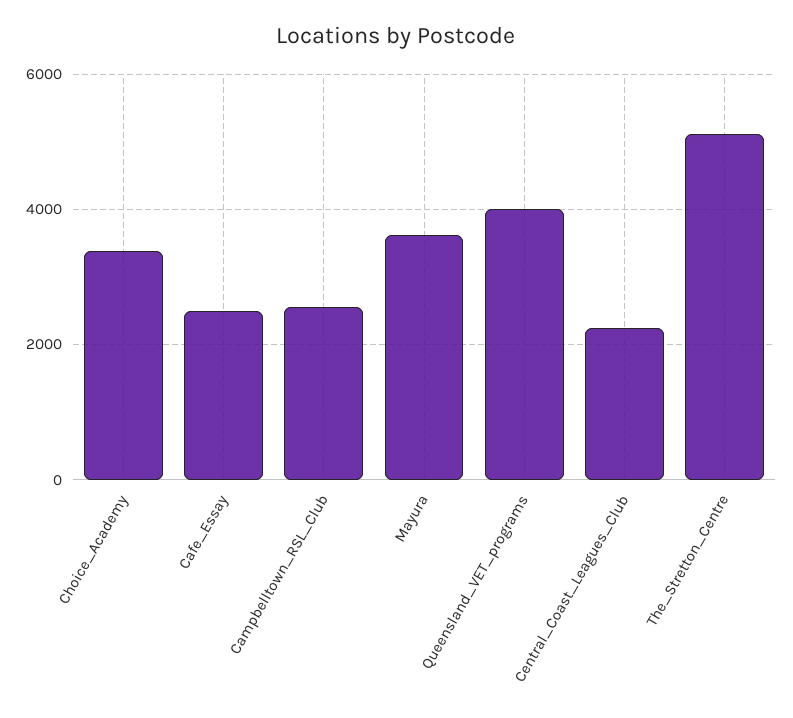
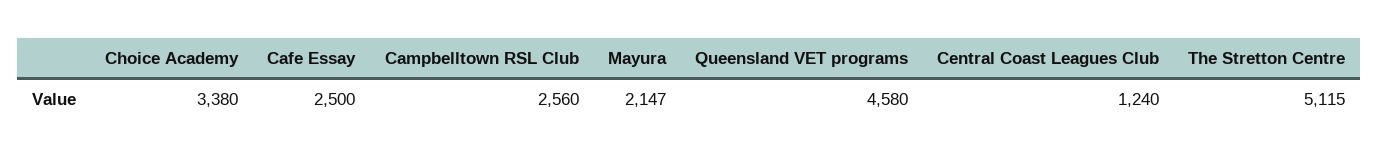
Mayura: 3600 -> 2147
Queensland_VET_programs: 4000 -> 4580
Central_Coast_Leagues_Club: 2200 -> 1240

